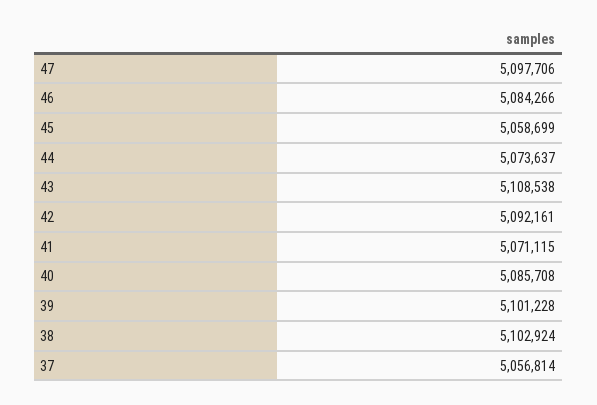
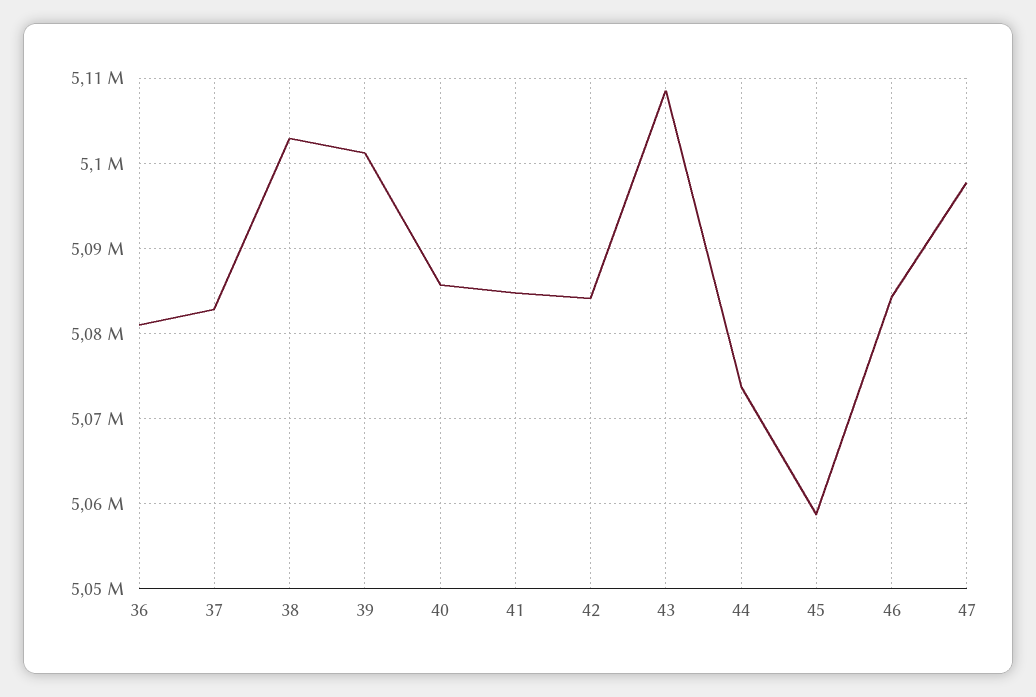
42: 5092161 -> 5084000
41: 5071115 -> 5085000
37: 5056814 -> 5083000
36: none -> 5081000

